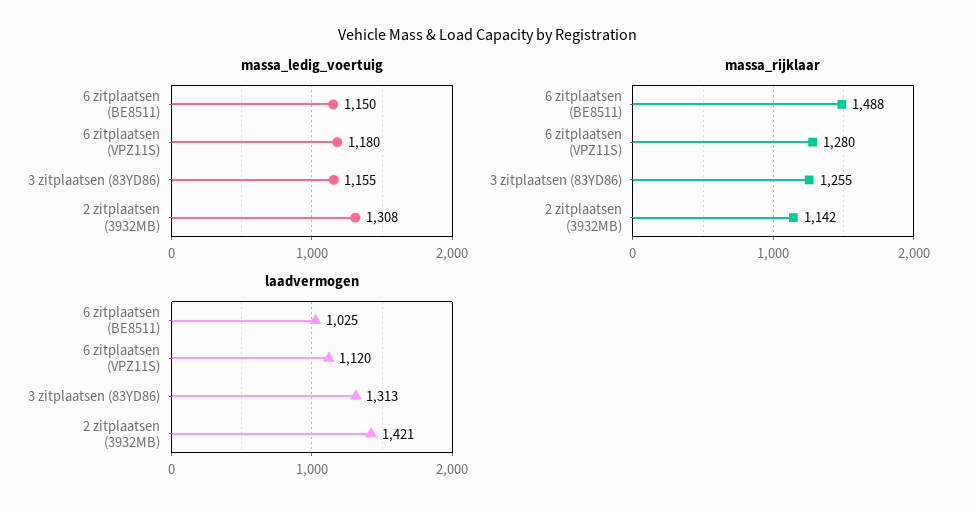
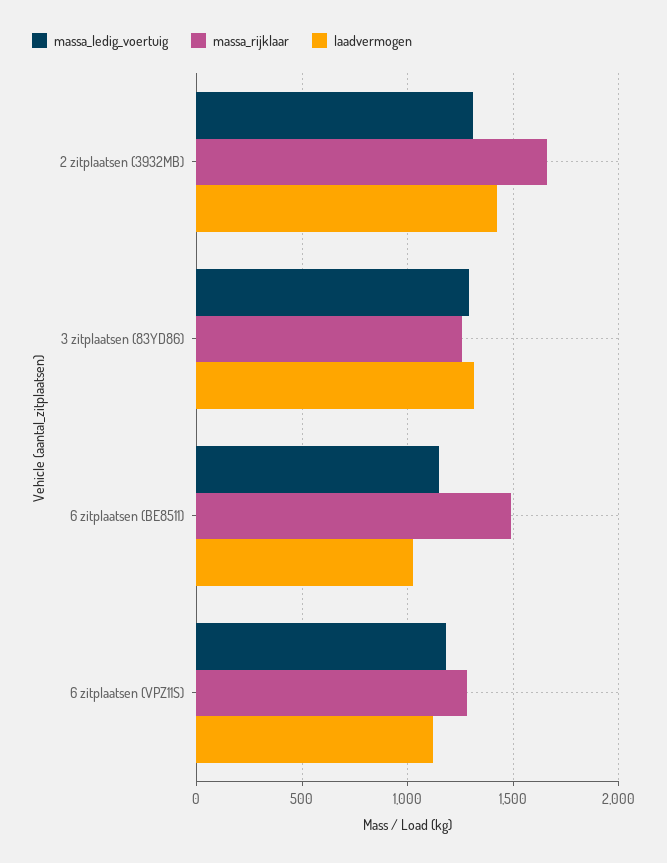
massa_ledig_voertuig, 3 zitplaatsen (83YD86): 1155 -> 1300
massa_rijklaar, 2 zitplaatsen (3932MB): 1142 -> 1650

